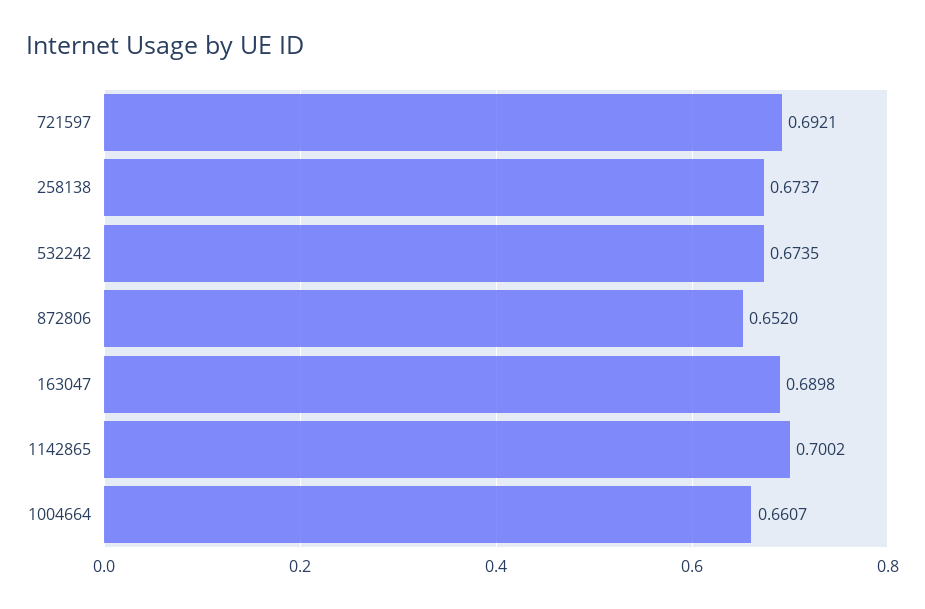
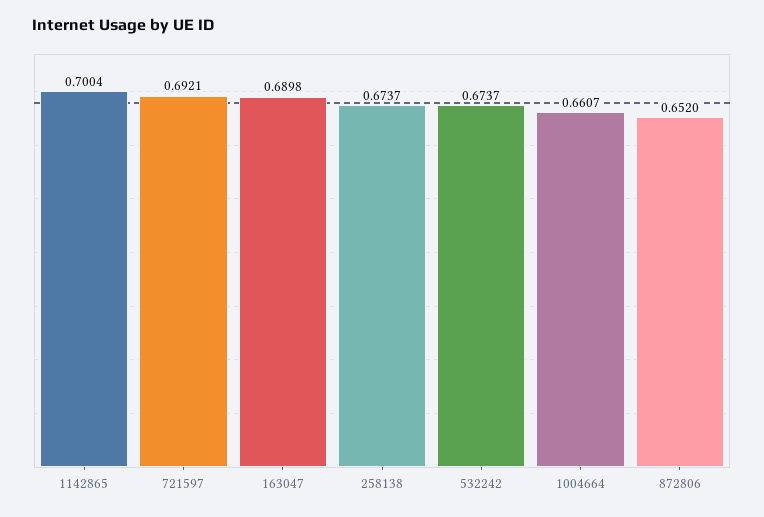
532242: 0.6735 -> 0.6737
1142865: 0.7002 -> 0.7004

